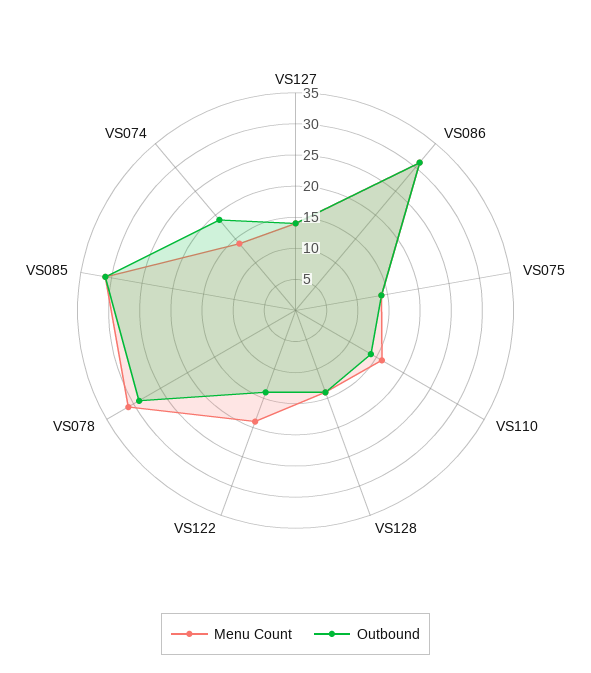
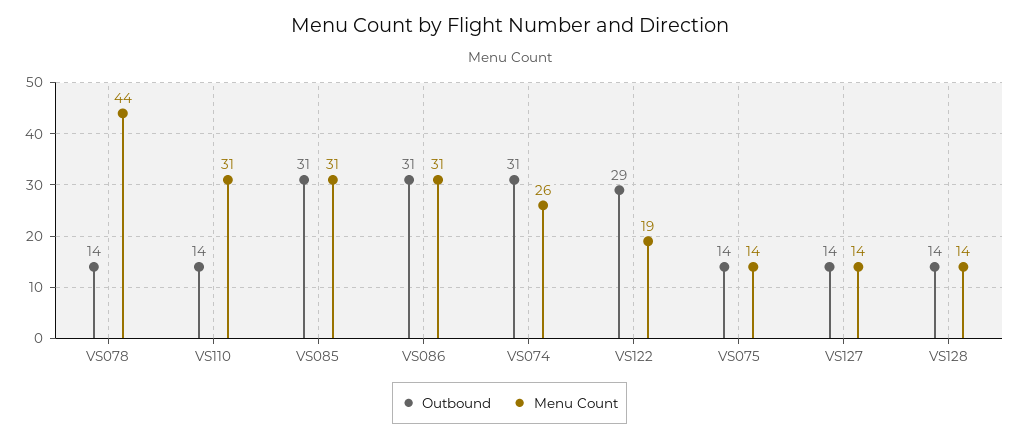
Menu Count, VS110: 15 -> 31
Outbound, VS122: 15 -> 29
Menu Count, VS078: 30 -> 44
Outbound, VS078: 30 -> 14
Menu Count, VS074: 15 -> 26
Outbound, VS074: 20 -> 31

